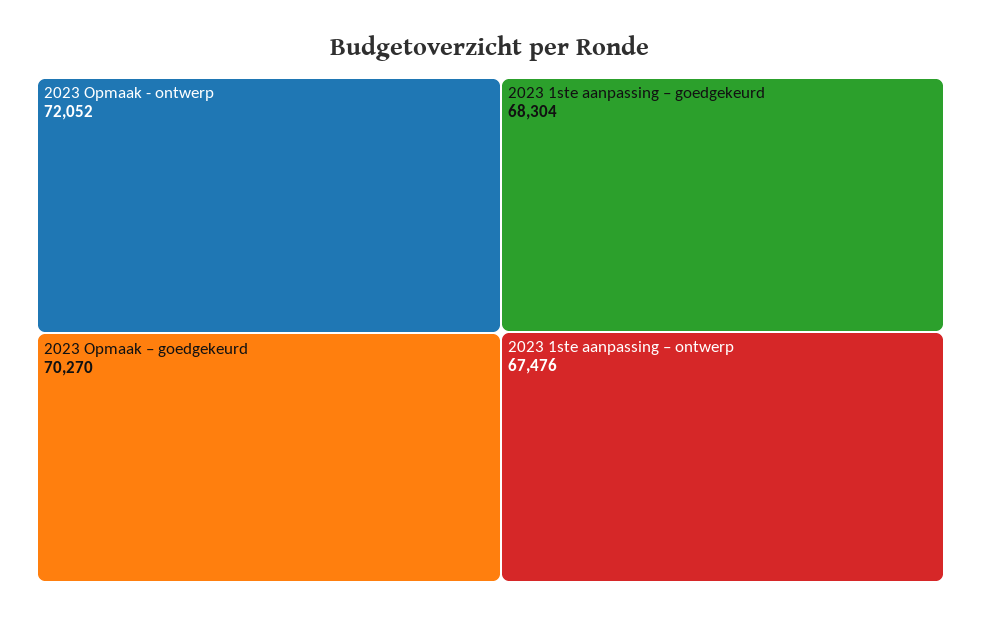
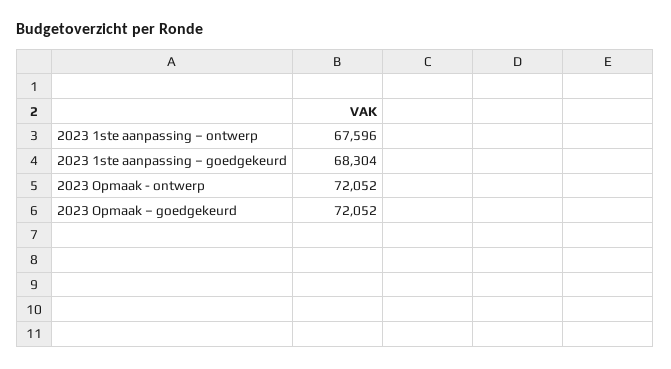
2023 Opmaak – goedgekeurd: 70270 -> 72052
2023 1ste aanpassing – ontwerp: 67476 -> 67596

